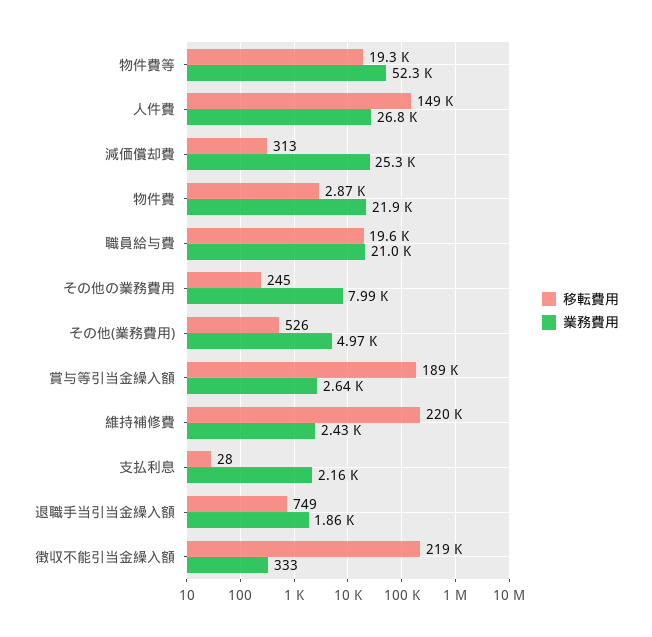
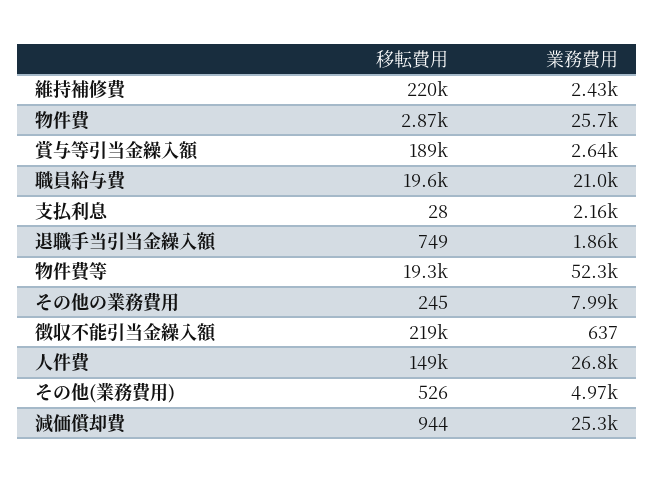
移転費用, 減価償却費: 313 -> 944
業務費用, 物件費: 21900 -> 25700
業務費用, 徴収不能引当金繰入額: 333 -> 637

